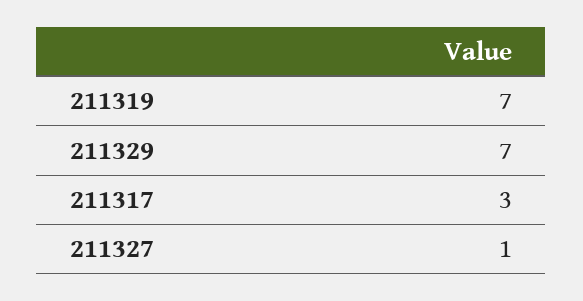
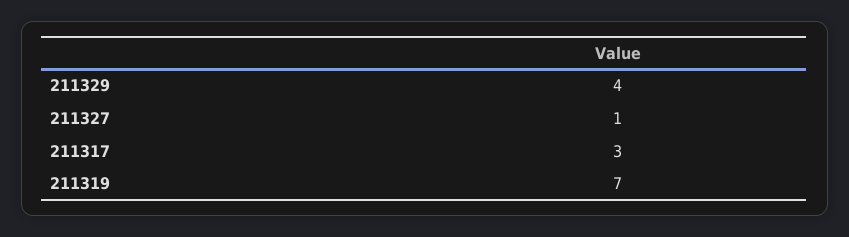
211329: 7 -> 4

